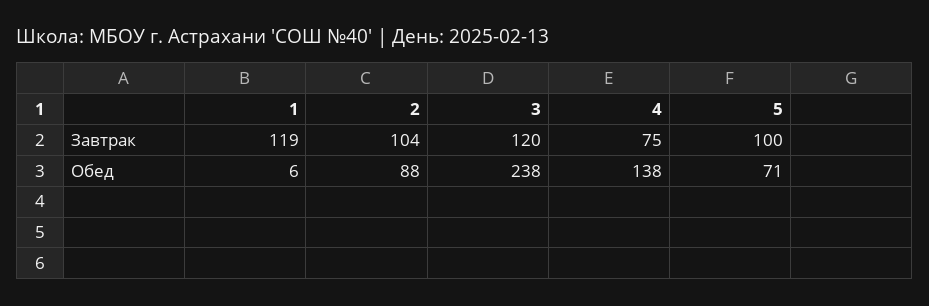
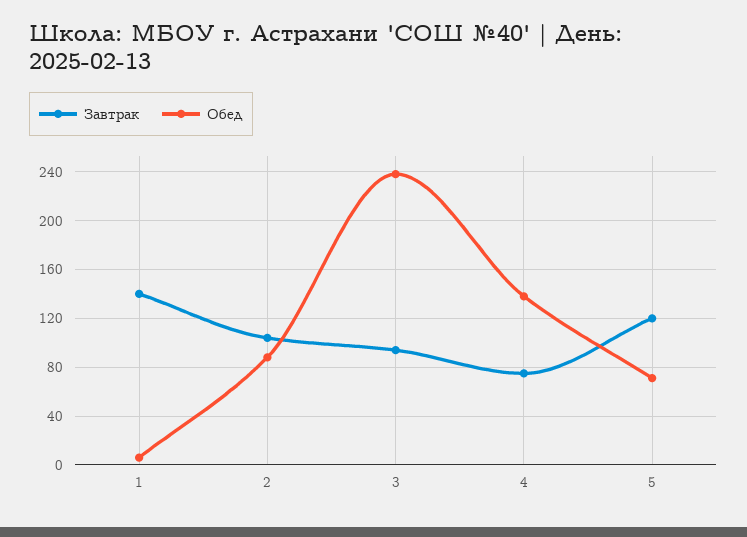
Завтрак, 1: 119 -> 140
Завтрак, 3: 120 -> 95
Завтрак, 5: 100 -> 120

